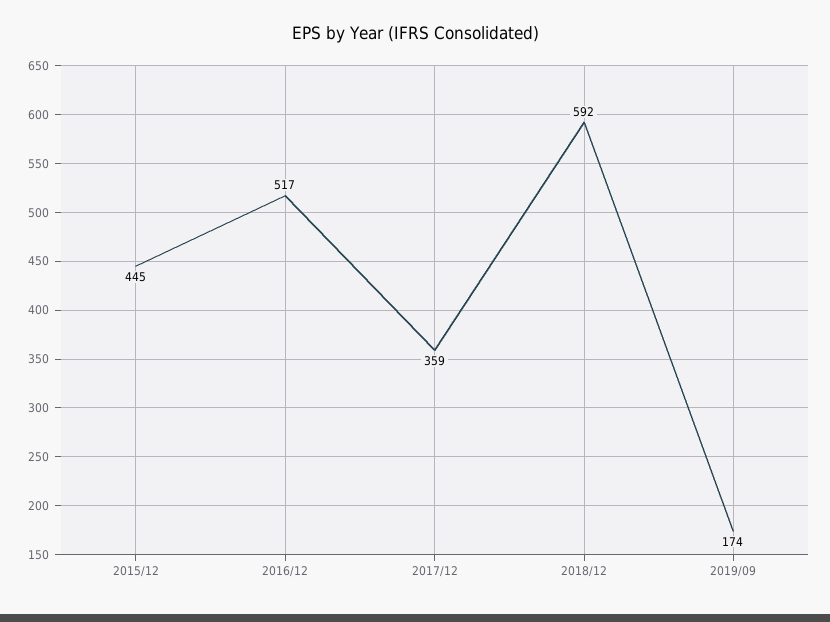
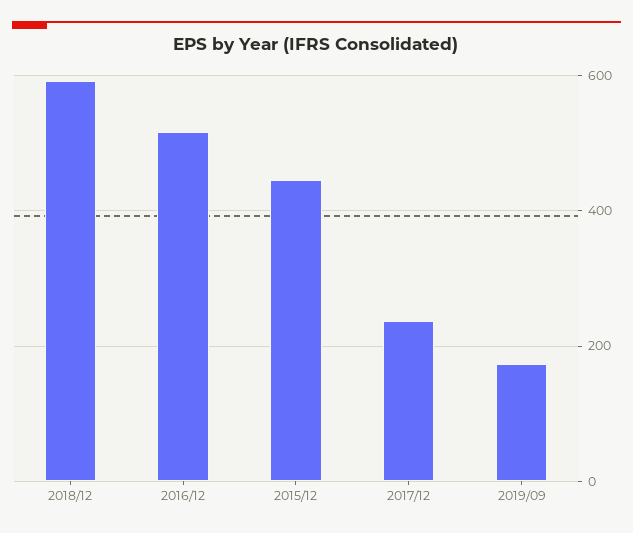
2017/12: 359 -> 240

